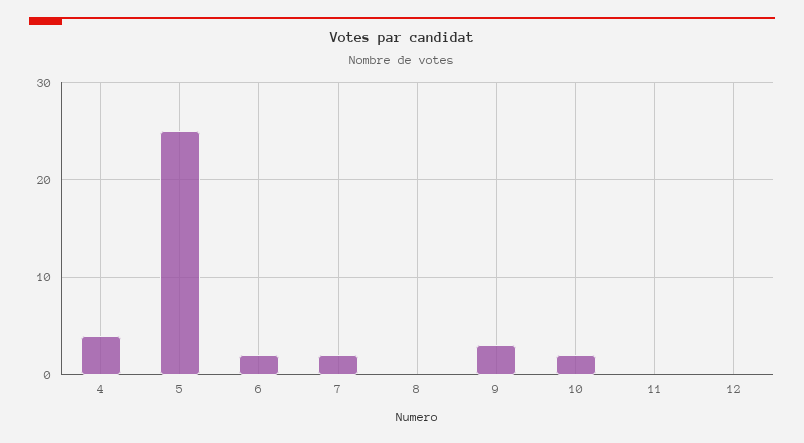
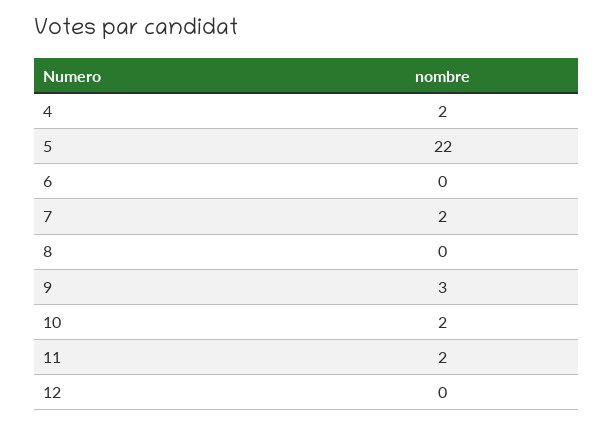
4: 4 -> 2
5: 25 -> 22
6: 2 -> 0
11: 0 -> 2

